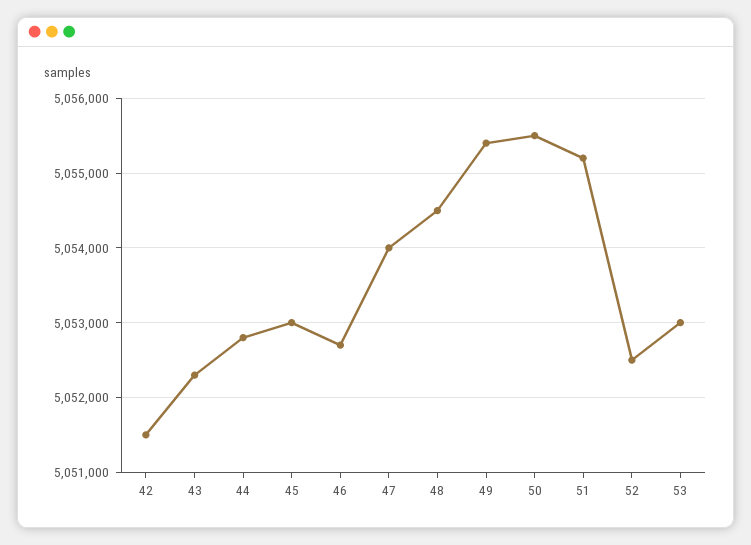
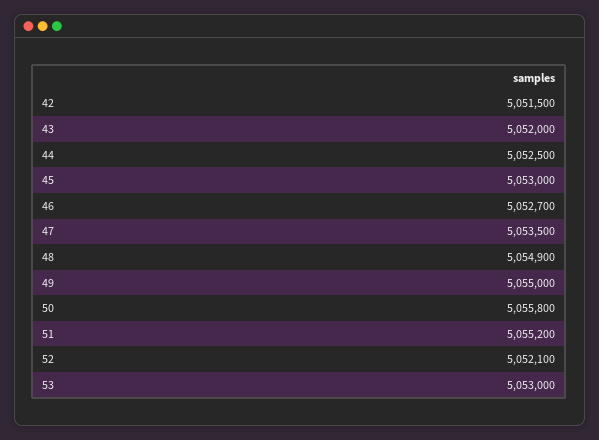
43: 5052300 -> 5052000
44: 5052800 -> 5052500
47: 5054000 -> 5053500
48: 5054500 -> 5054900
49: 5055400 -> 5055000
50: 5055500 -> 5055800
52: 5052500 -> 5052100

